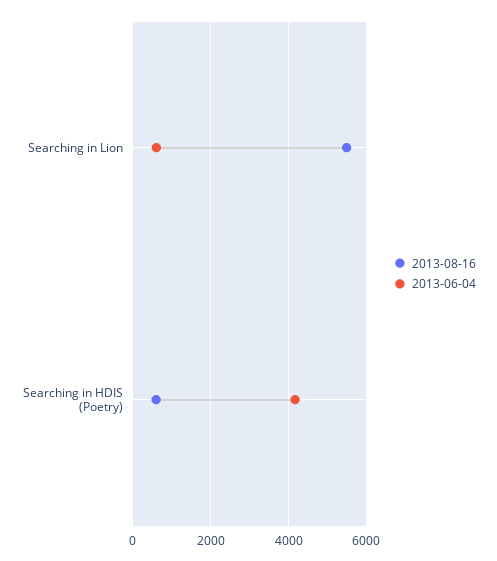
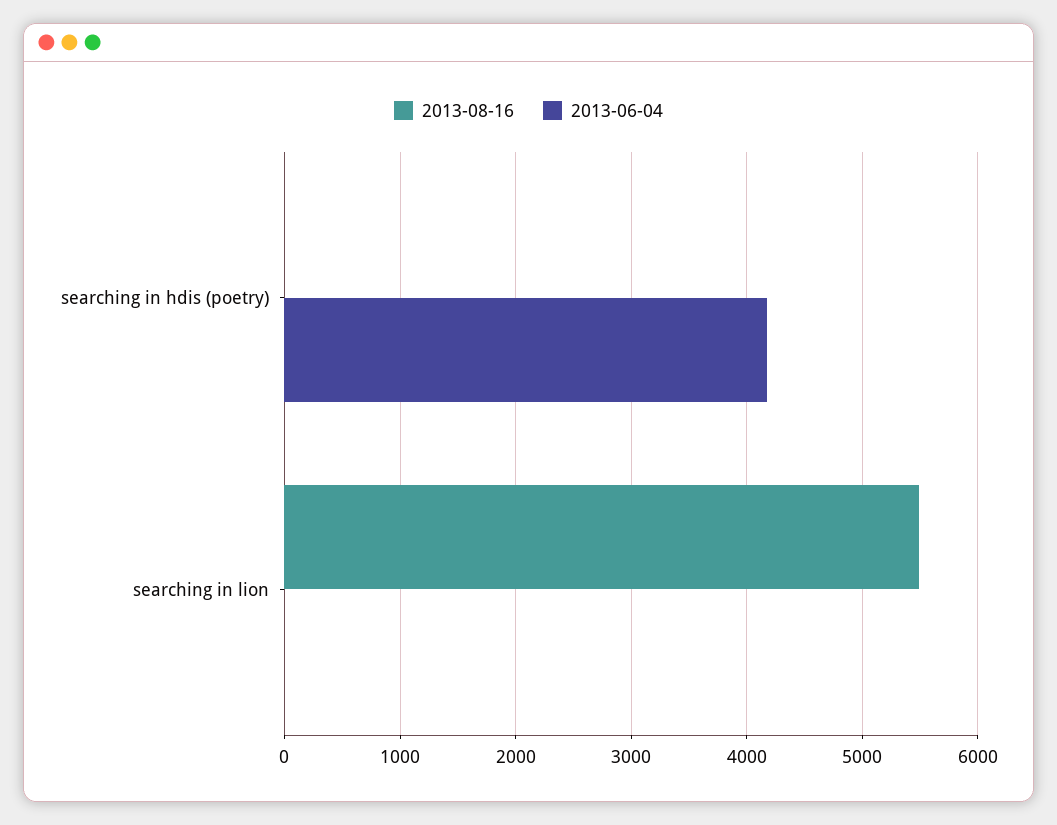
2013-06-04, Searching in Lion: 600 -> 0
2013-08-16, Searching in HDIS (Poetry): 600 -> 0

